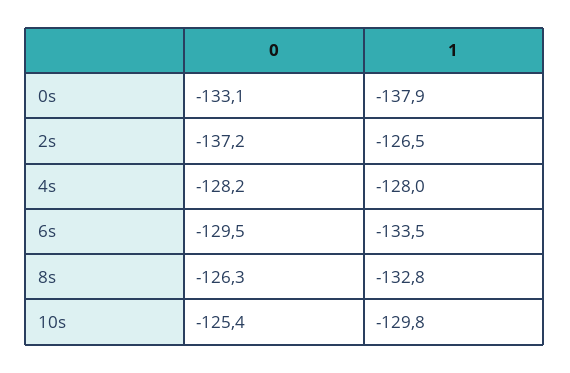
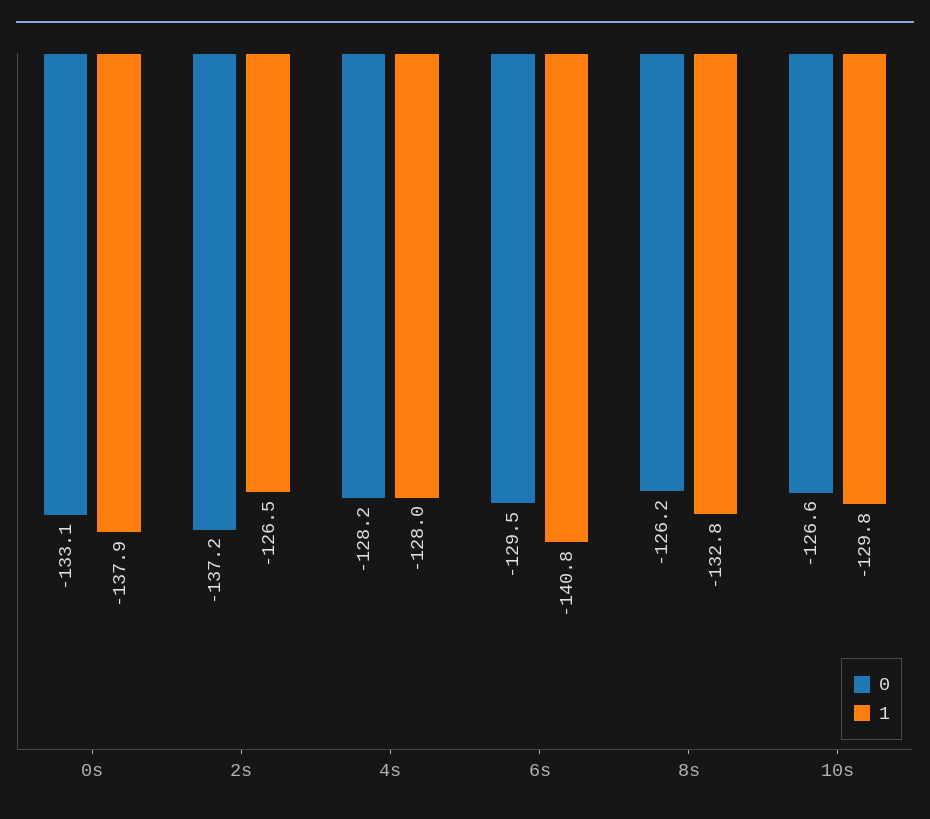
1, 6s: -133.5 -> -140.8
0, 8s: -126.3 -> -126.2
0, 10s: -125.4 -> -126.6

